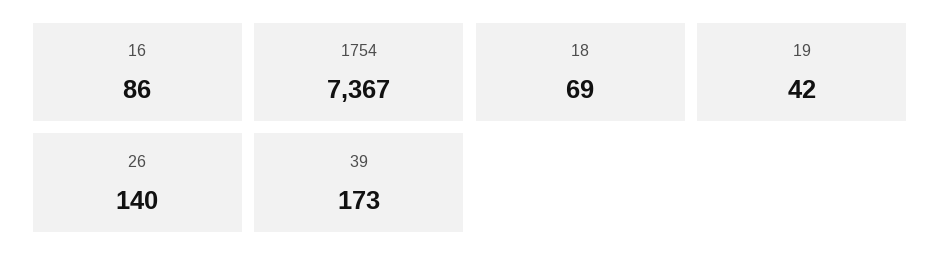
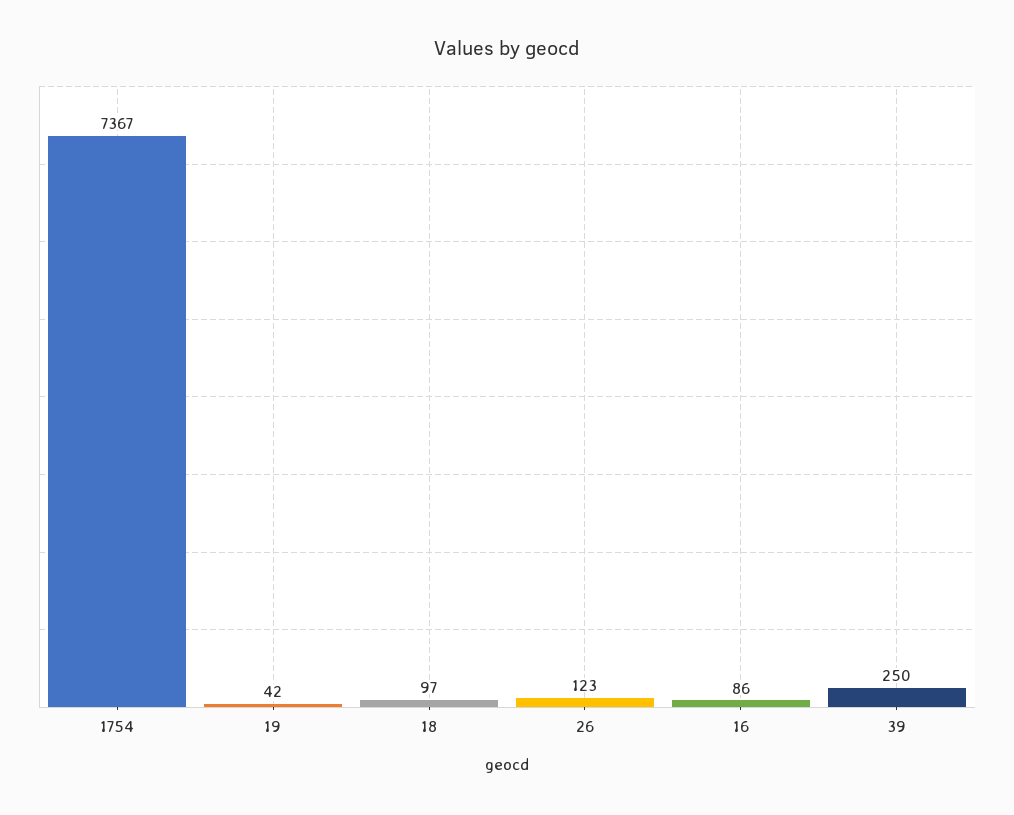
18: 69 -> 97
26: 140 -> 123
39: 173 -> 250

